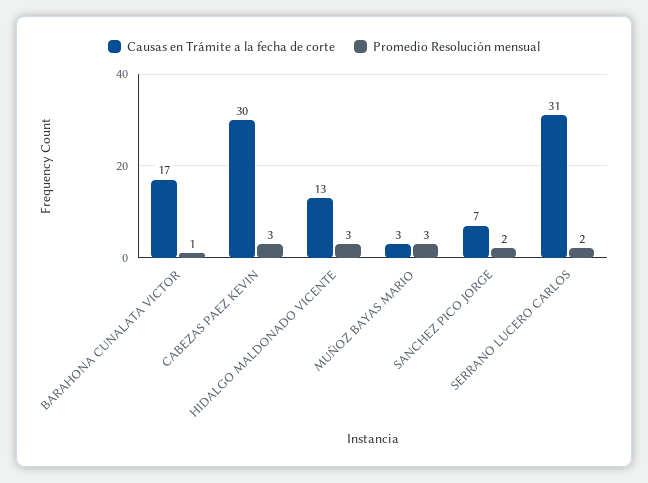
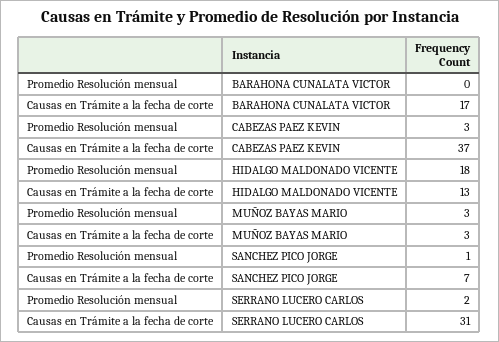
Promedio Resolución mensual, BARAHONA CUNALATA VICTOR: 1 -> 0
Causas en Trámite a la fecha de corte, CABEZAS PAEZ KEVIN: 30 -> 37
Promedio Resolución mensual, HIDALGO MALDONADO VICENTE: 3 -> 18
Promedio Resolución mensual, SANCHEZ PICO JORGE: 2 -> 1

